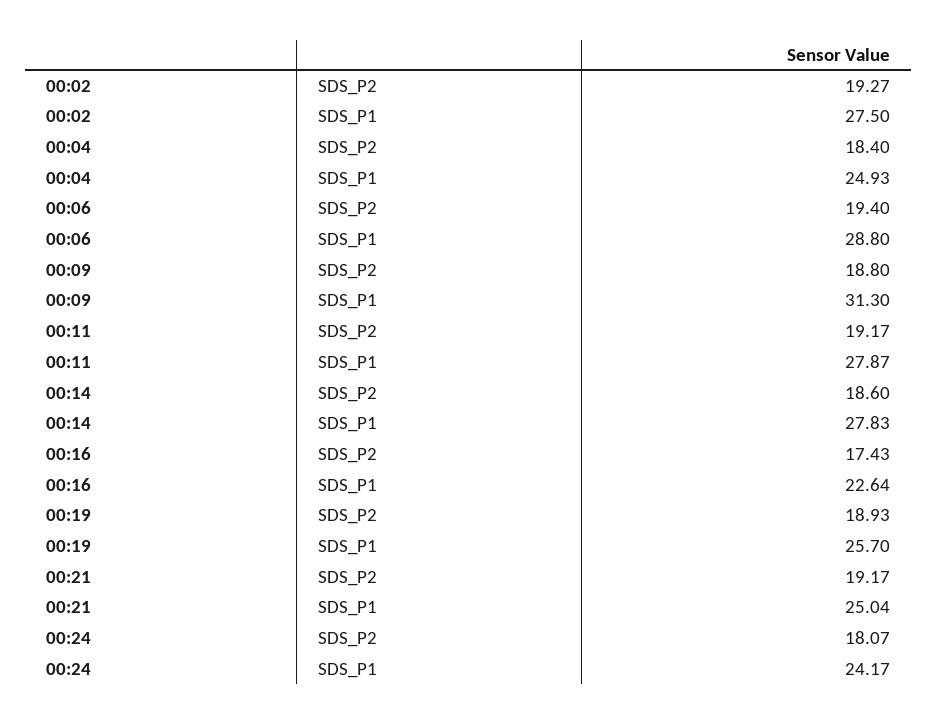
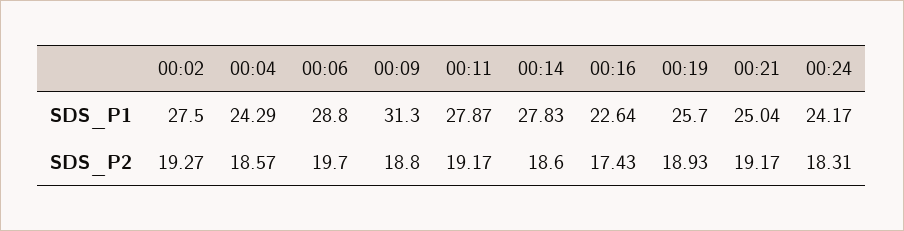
00:04, SDS_P2: 18.4 -> 18.57
00:04, SDS_P1: 24.93 -> 24.29
00:06, SDS_P2: 19.4 -> 19.7
00:24, SDS_P2: 18.07 -> 18.31

